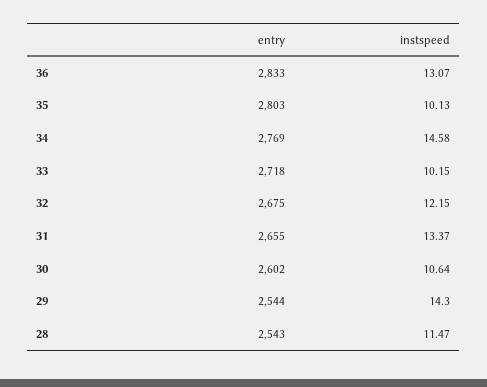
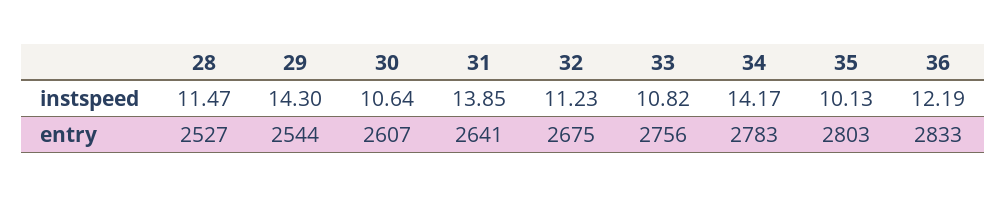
instspeed, 36: 13.07 -> 12.19
entry, 34: 2769 -> 2783
instspeed, 34: 14.58 -> 14.17
entry, 33: 2718 -> 2756
instspeed, 33: 10.15 -> 10.82
instspeed, 32: 12.15 -> 11.23
entry, 31: 2655 -> 2641
instspeed, 31: 13.37 -> 13.85
entry, 30: 2602 -> 2607
entry, 28: 2543 -> 2527

